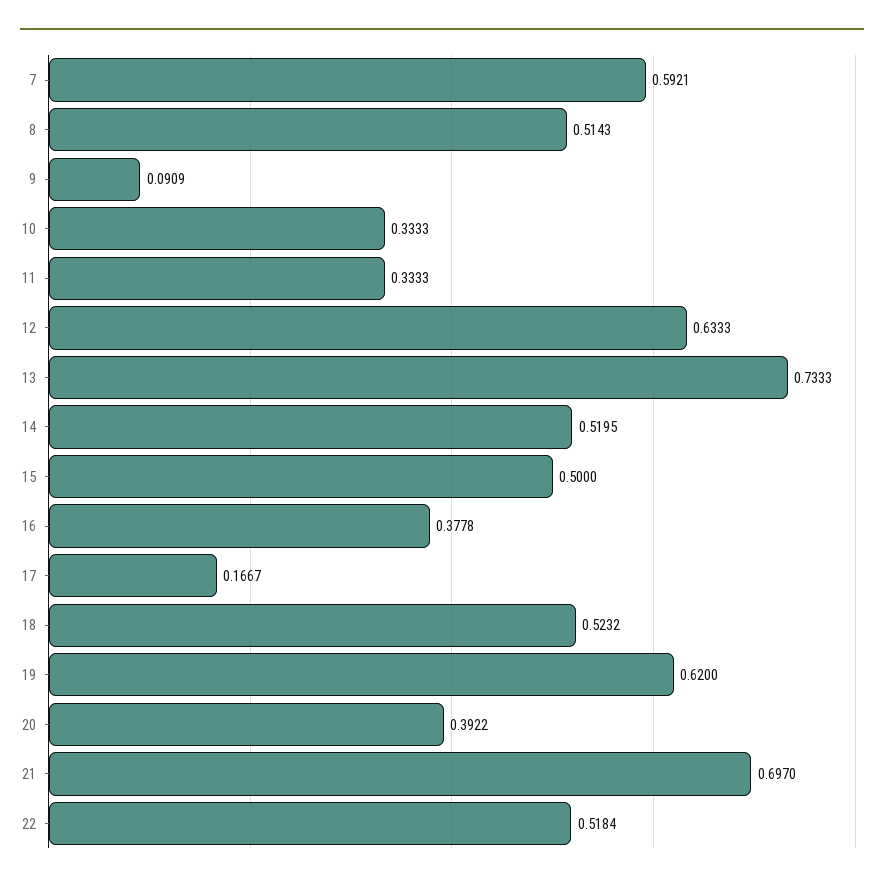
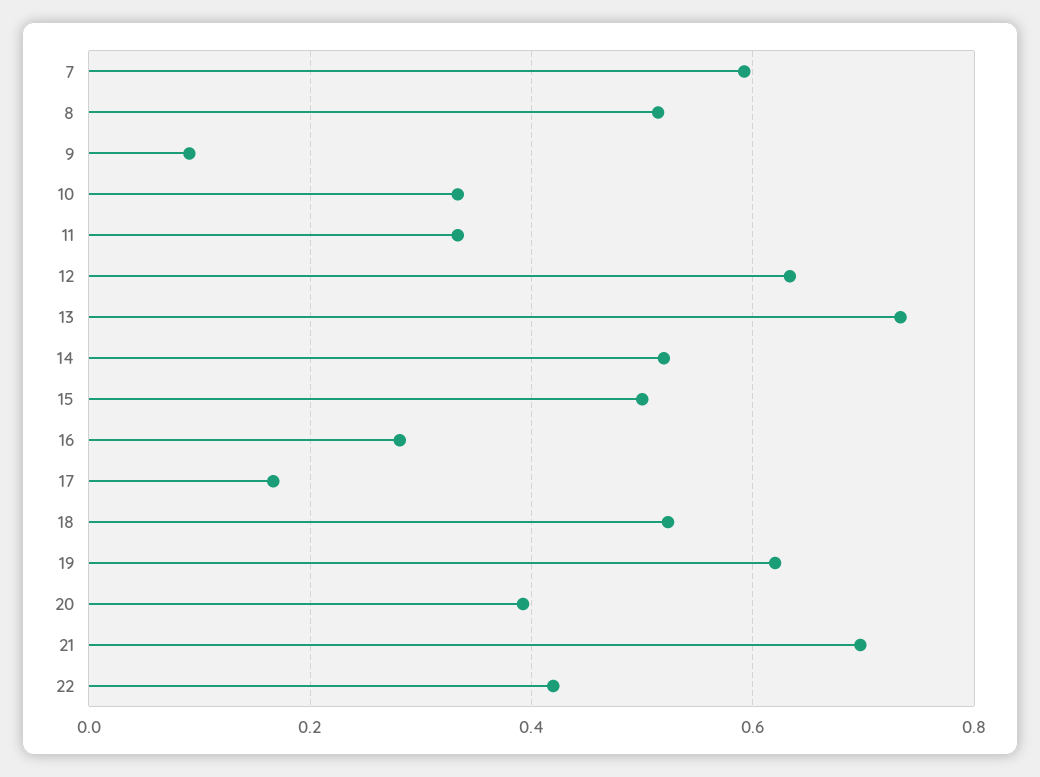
16: 0.3778 -> 0.28
22: 0.5184 -> 0.42

